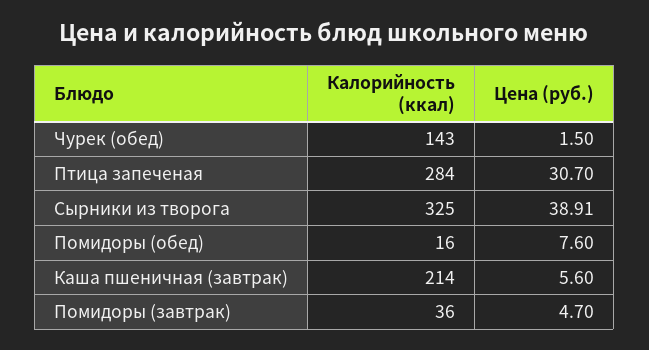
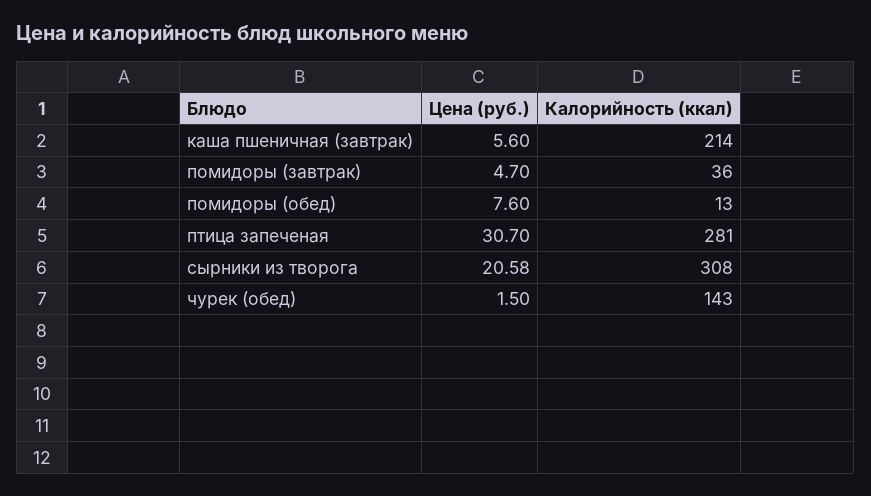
Калорийность (ккал), Птица запеченая: 284 -> 281
Калорийность (ккал), Сырники из творога: 325 -> 308
Цена (руб.), Сырники из творога: 38.91 -> 20.58
Калорийность (ккал), Помидоры (обед): 16 -> 13

